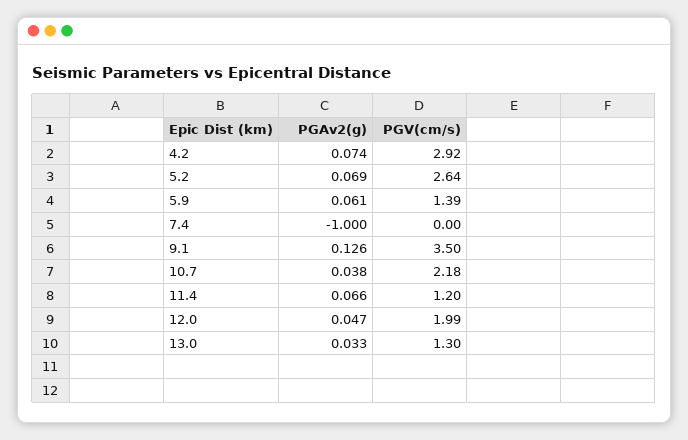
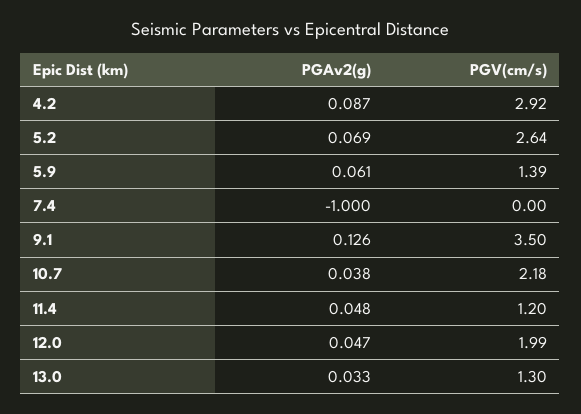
PGAv2(g), 4.2: 0.074 -> 0.087
PGAv2(g), 11.4: 0.066 -> 0.048

